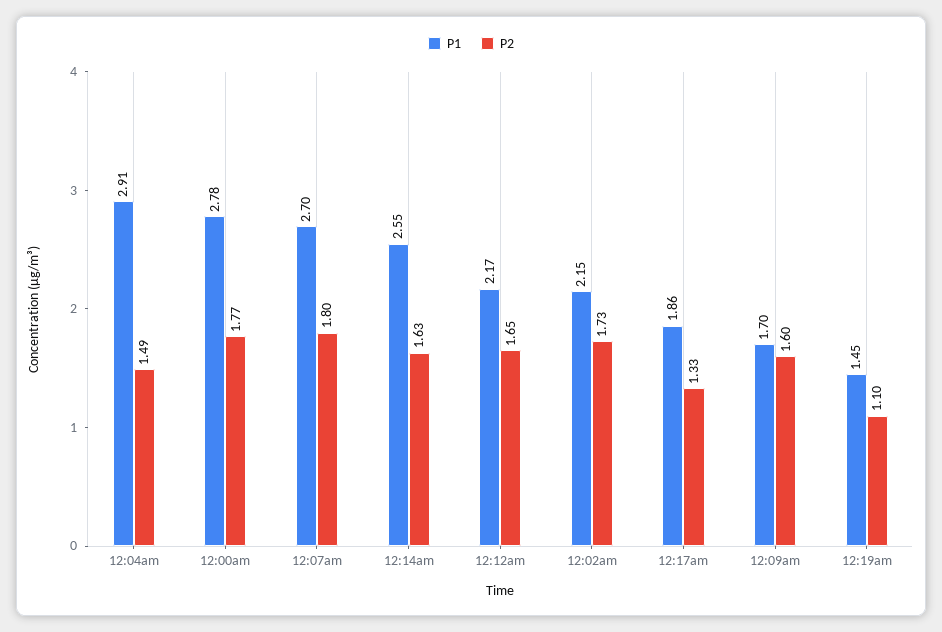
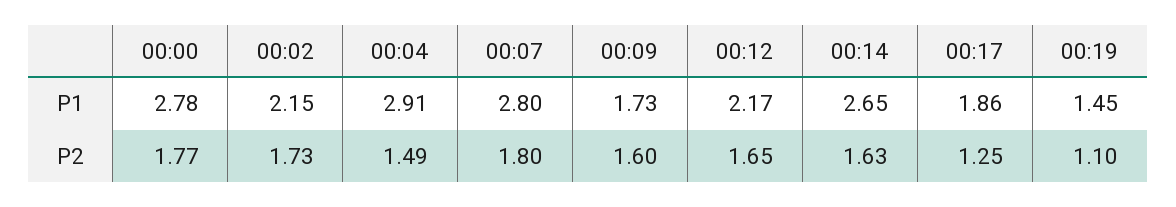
P1, 12:07am: 2.7 -> 2.8
P1, 12:14am: 2.55 -> 2.65
P2, 12:17am: 1.33 -> 1.25
P1, 12:09am: 1.7 -> 1.73

